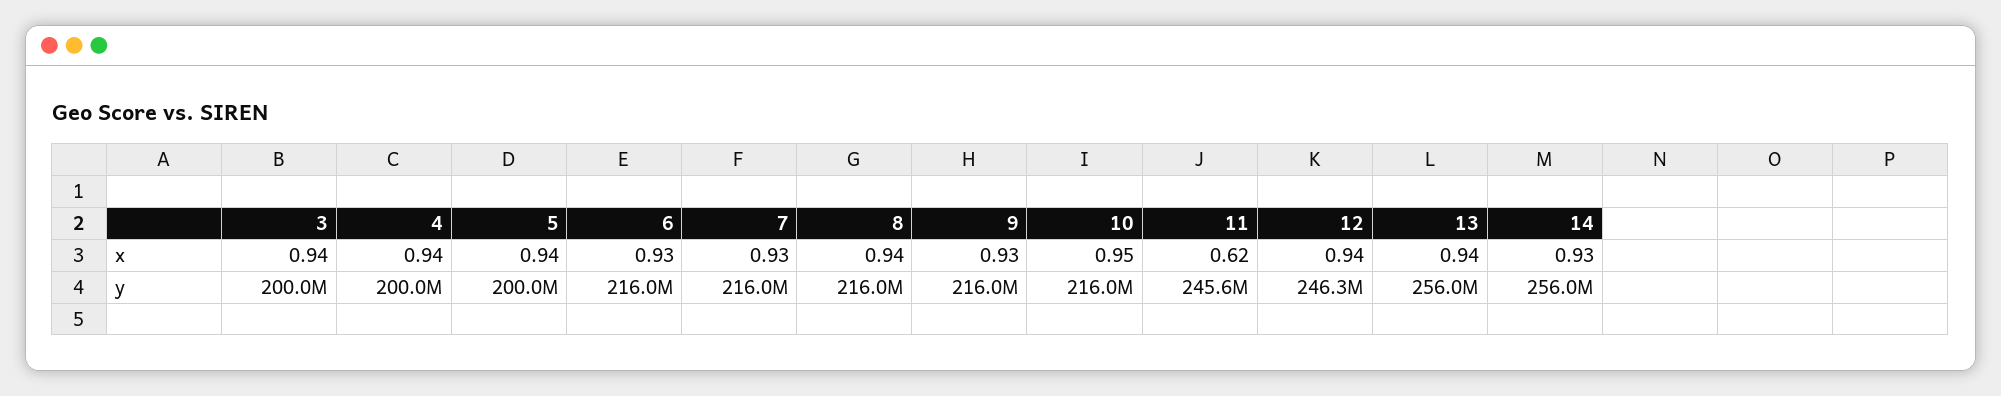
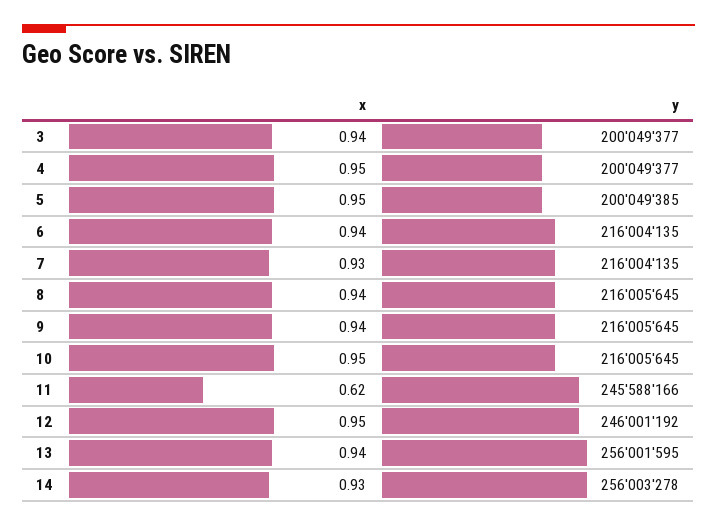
4, x: 0.94 -> 0.95
5, x: 0.94 -> 0.95
6, x: 0.93 -> 0.94
9, x: 0.93 -> 0.94
12, x: 0.94 -> 0.95
12, y: 246300000 -> 246001192

